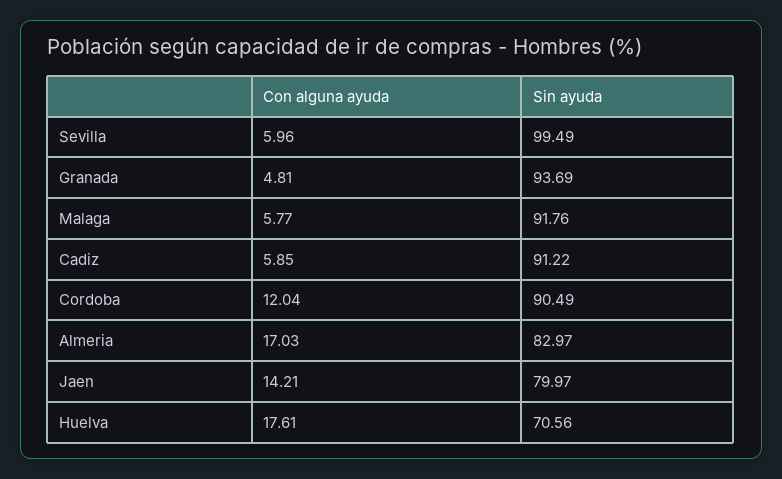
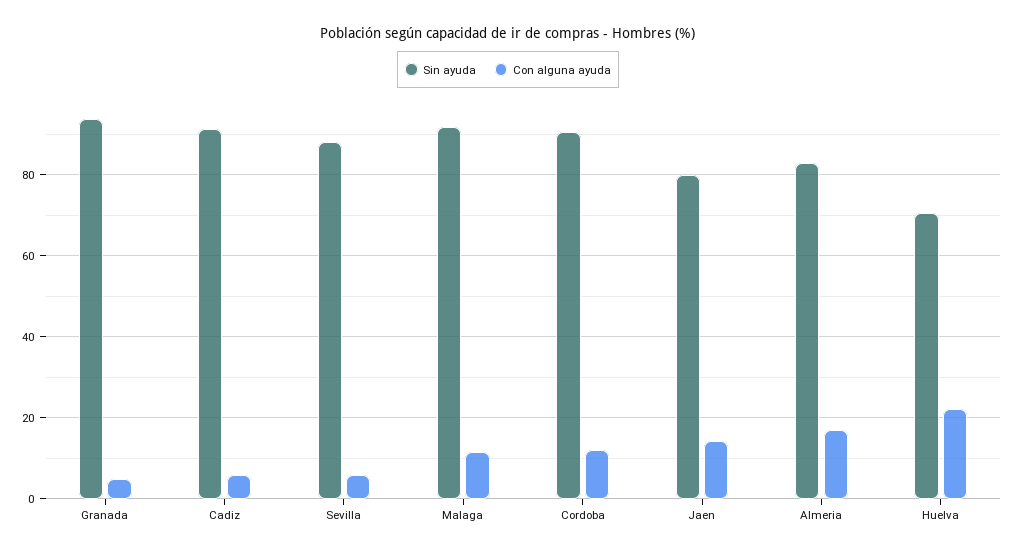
Sin ayuda, Sevilla: 99.49 -> 88
Con alguna ayuda, Malaga: 5.77 -> 12
Con alguna ayuda, Huelva: 17.61 -> 22

